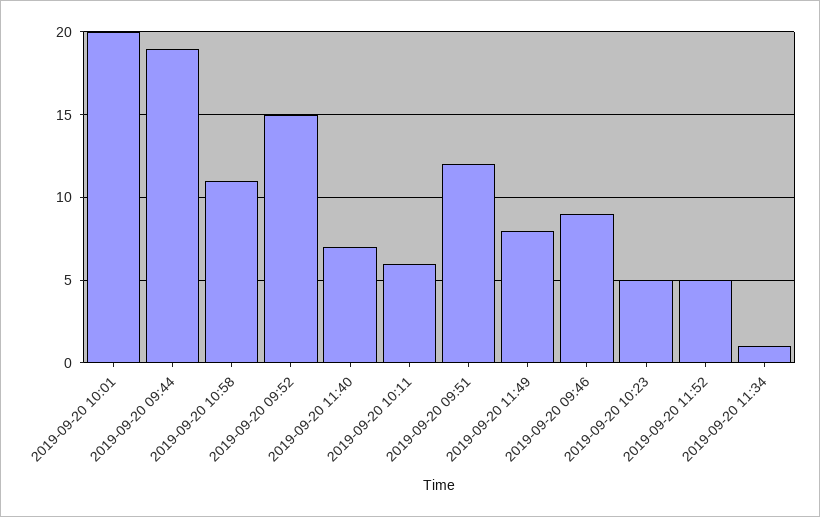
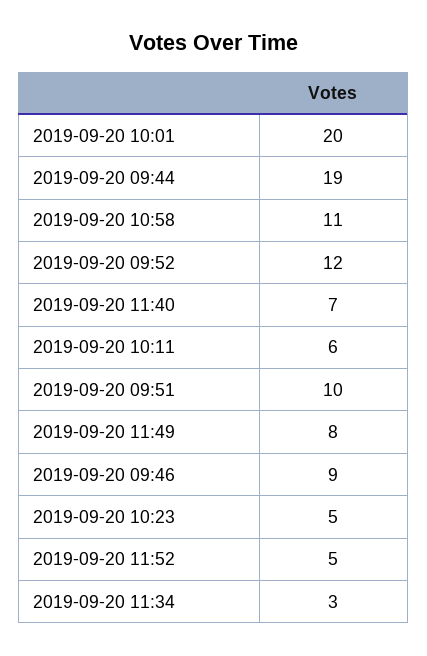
2019-09-20 09:52: 15 -> 12
2019-09-20 09:51: 12 -> 10
2019-09-20 11:34: 1 -> 3

